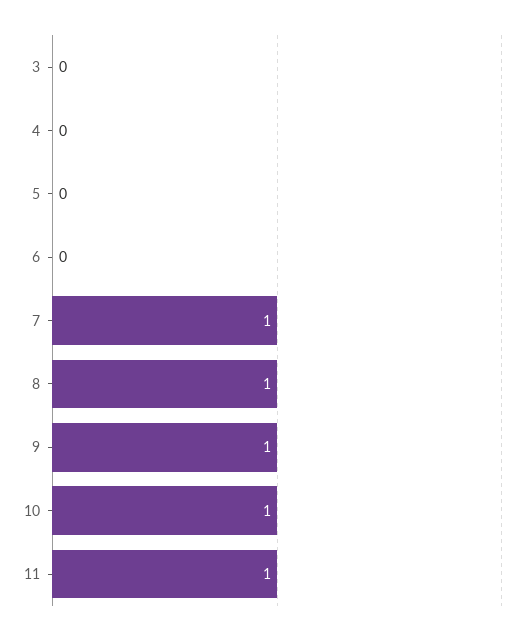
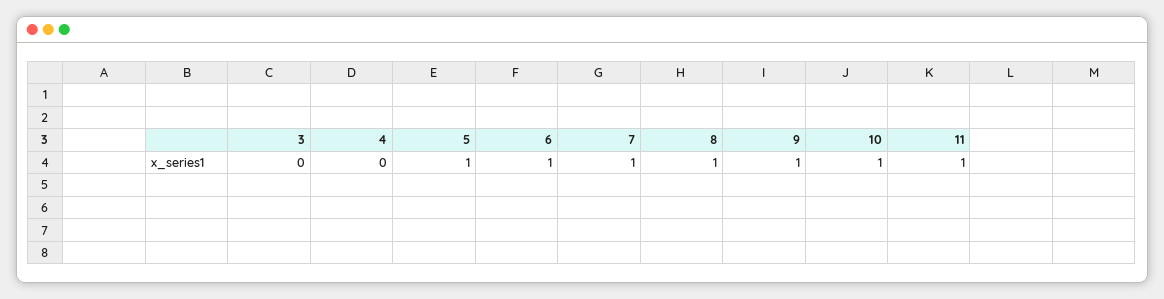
5: 0 -> 1
6: 0 -> 1

